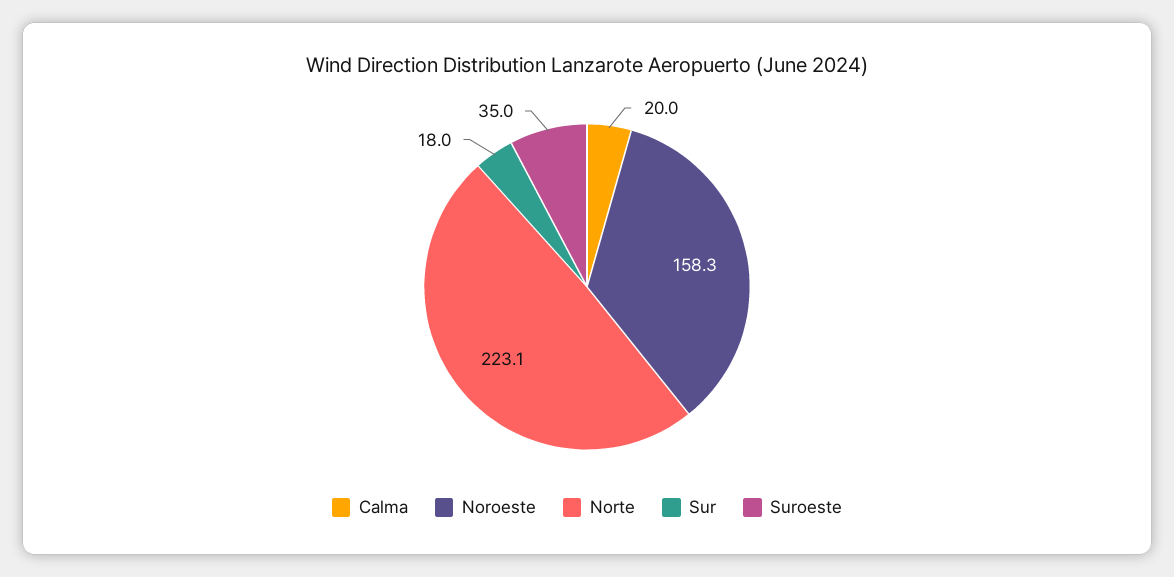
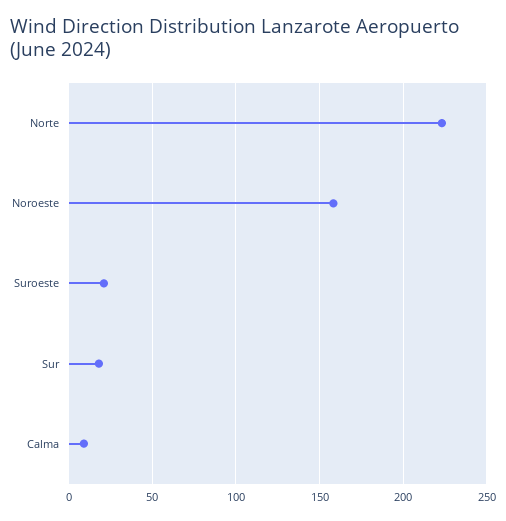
Calma: 20 -> 10
Suroeste: 35 -> 20

